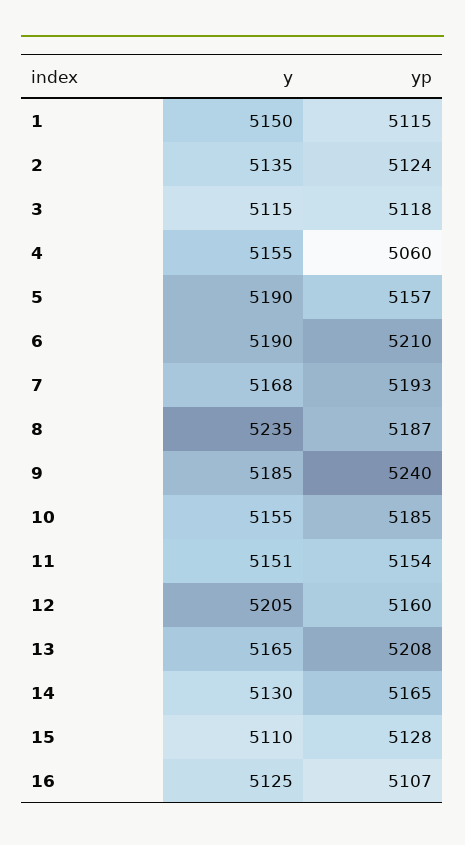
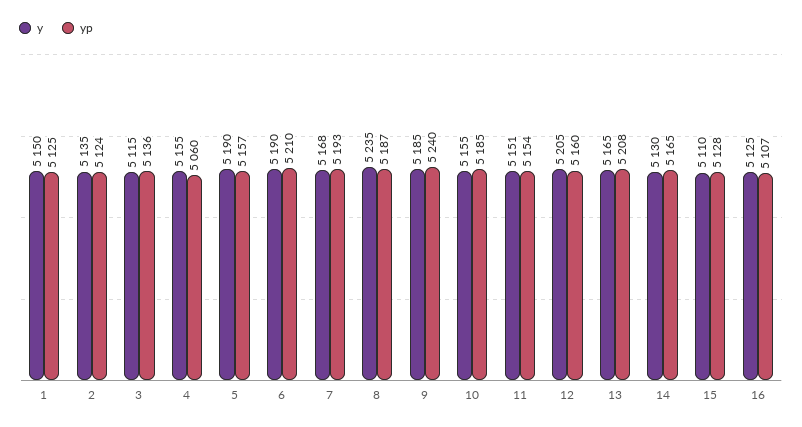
yp, 1: 5115 -> 5125
yp, 3: 5118 -> 5136

